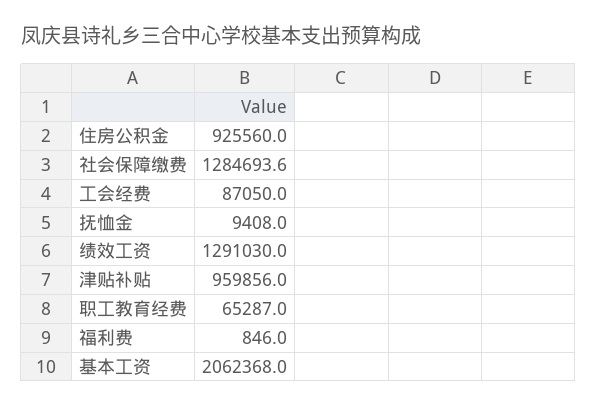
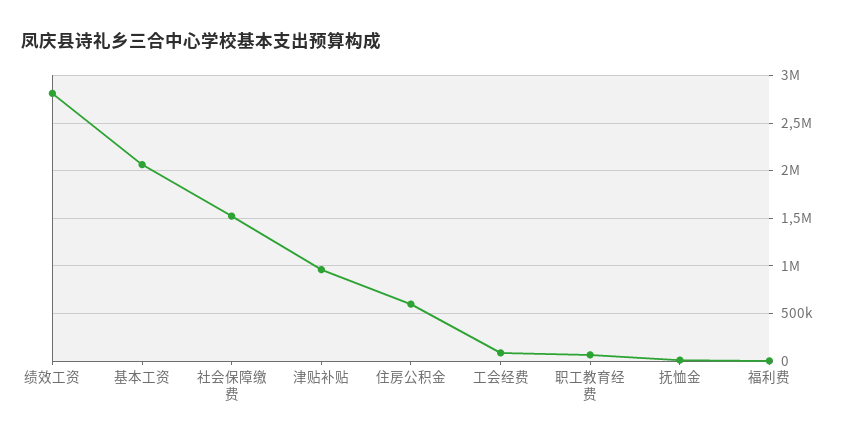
住房公积金: 925560 -> 600000
社会保障缴费: 1284693.6 -> 1500000
绩效工资: 1291030 -> 2800000

